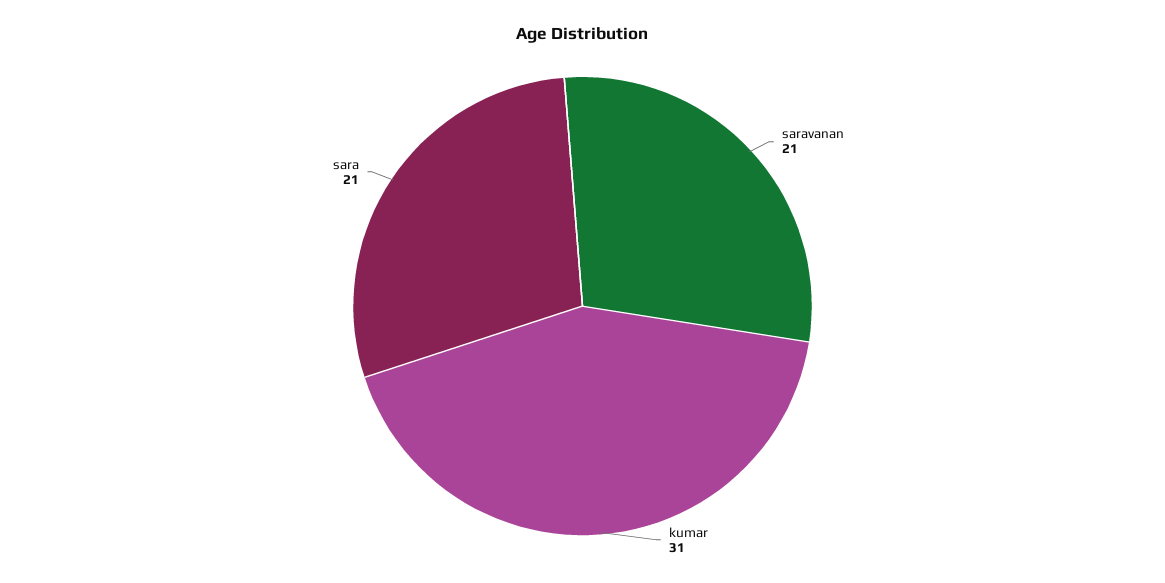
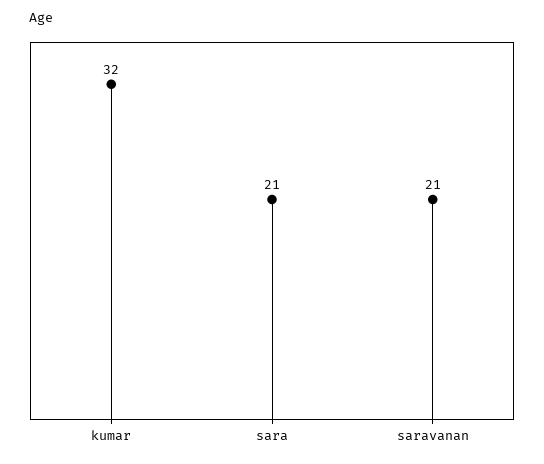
kumar: 31 -> 32

